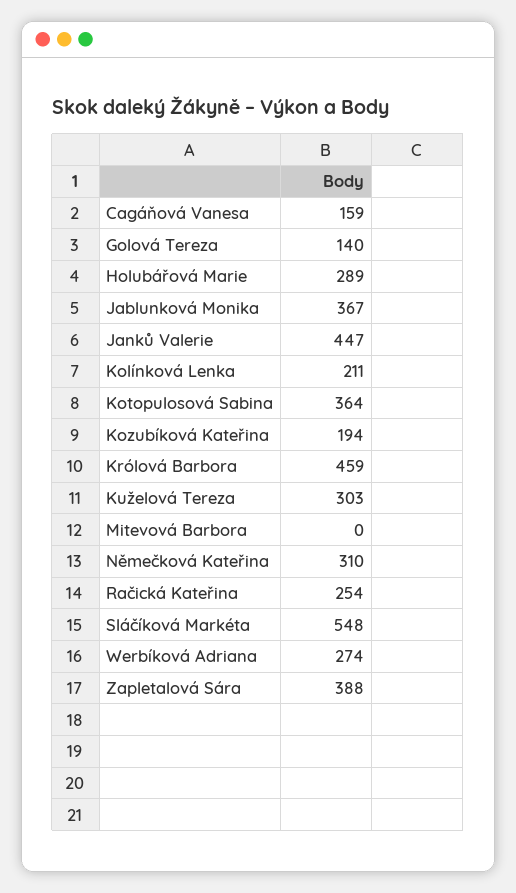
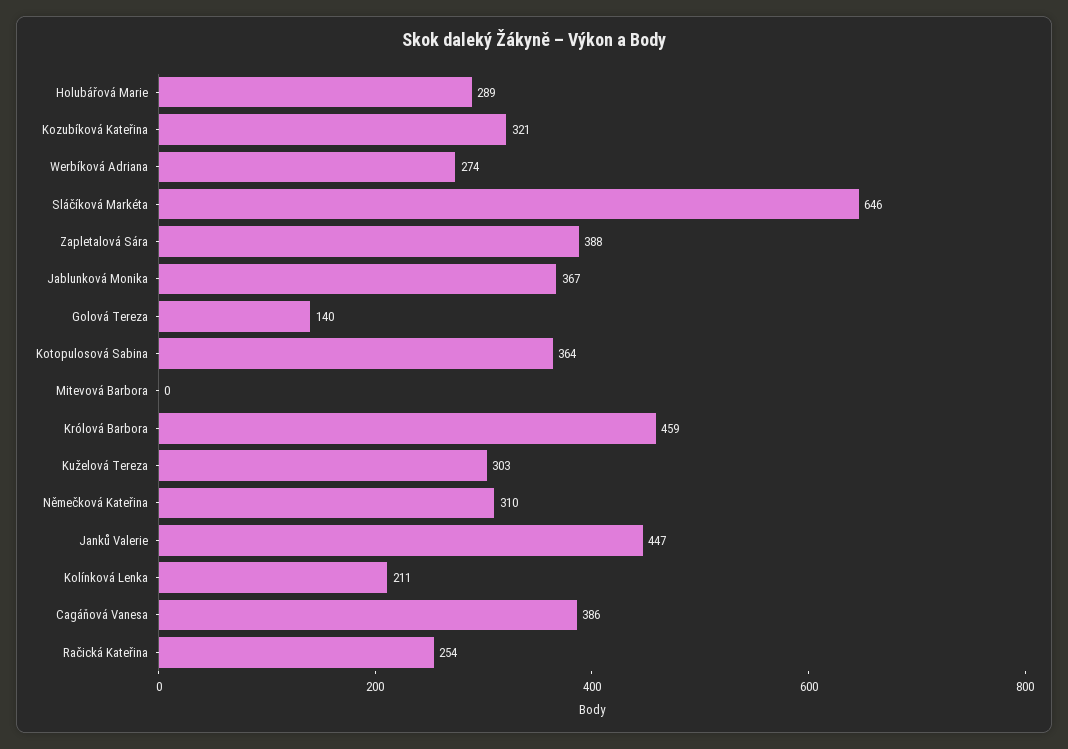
Cagáňová Vanesa: 159 -> 386
Kozubíková Kateřina: 194 -> 321
Sláčíková Markéta: 548 -> 646

